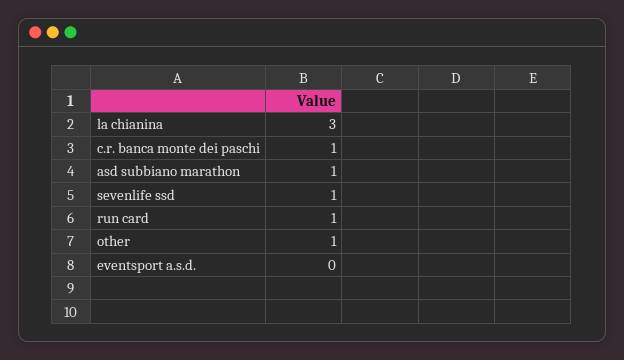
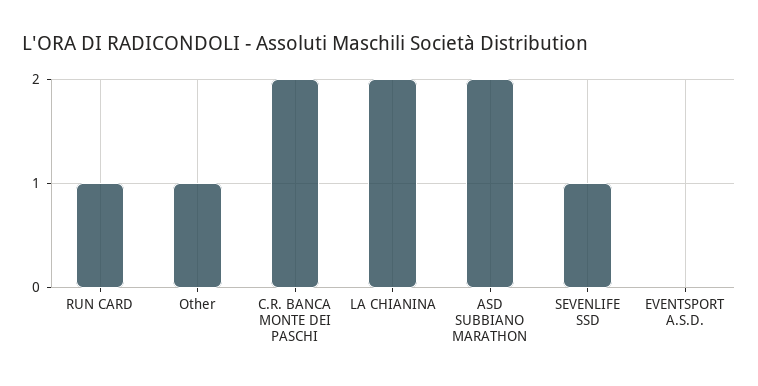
la chianina: 3 -> 2
c.r. banca monte dei paschi: 1 -> 2
asd subbiano marathon: 1 -> 2

